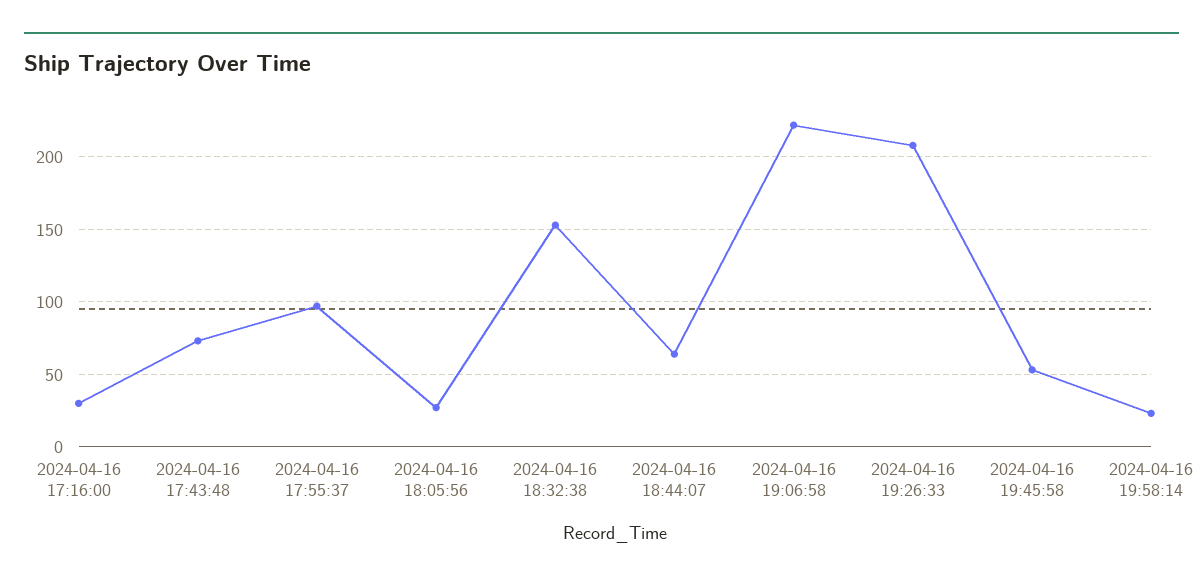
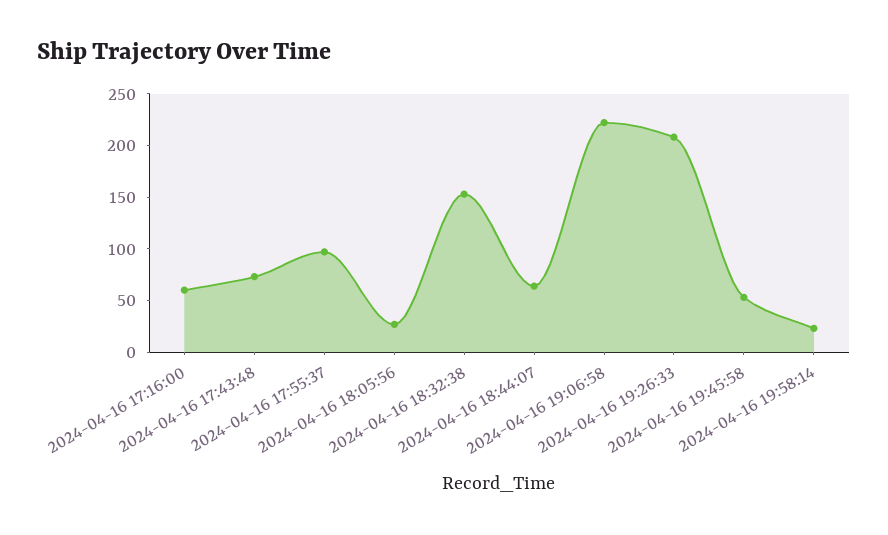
2024-04-16 17:16:00: 30 -> 60

